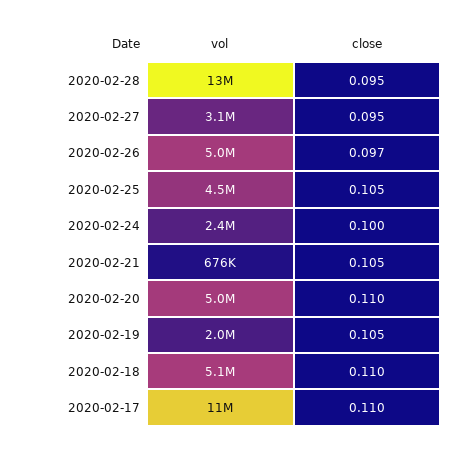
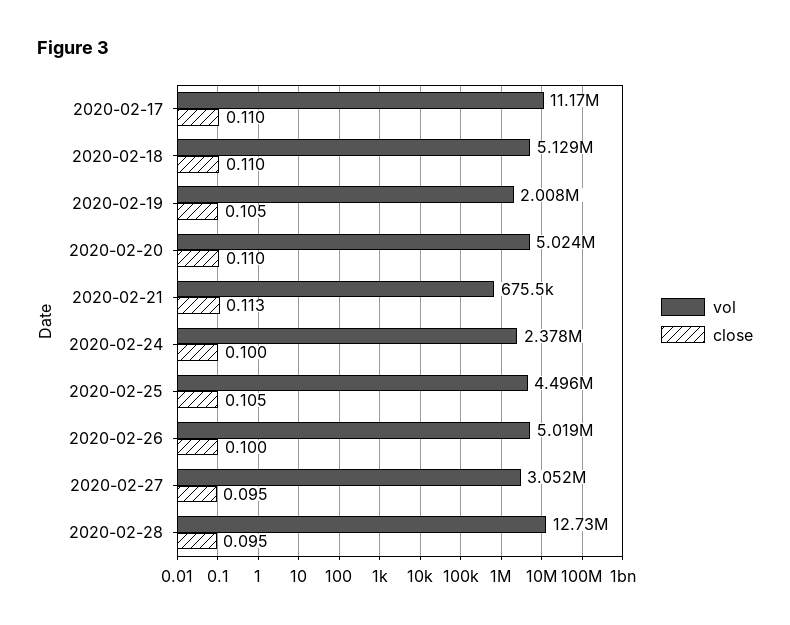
close, 2020-02-26: 0.097 -> 0.1
close, 2020-02-21: 0.105 -> 0.113

